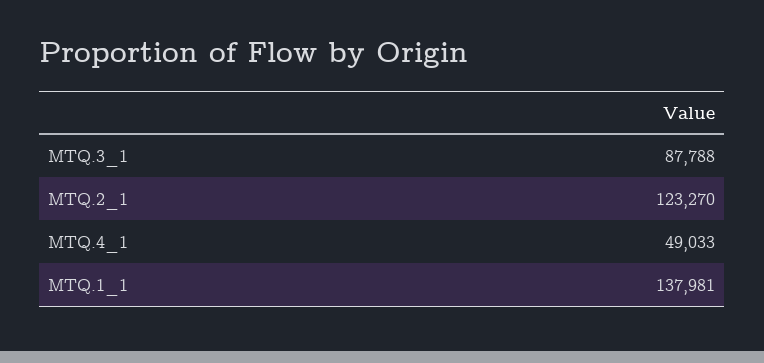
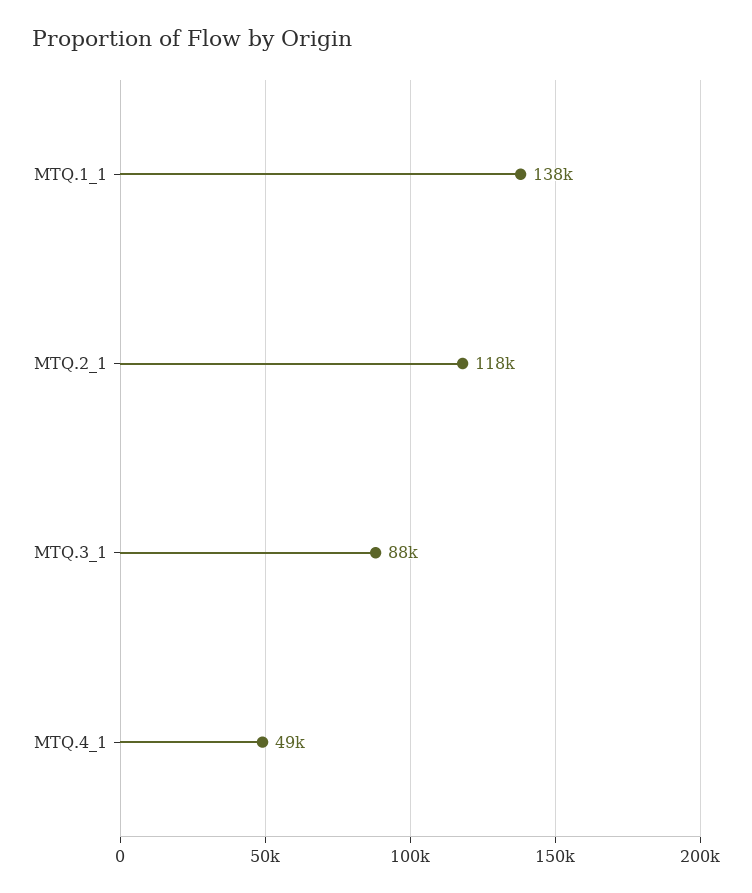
MTQ.2_1: 123270 -> 118000

